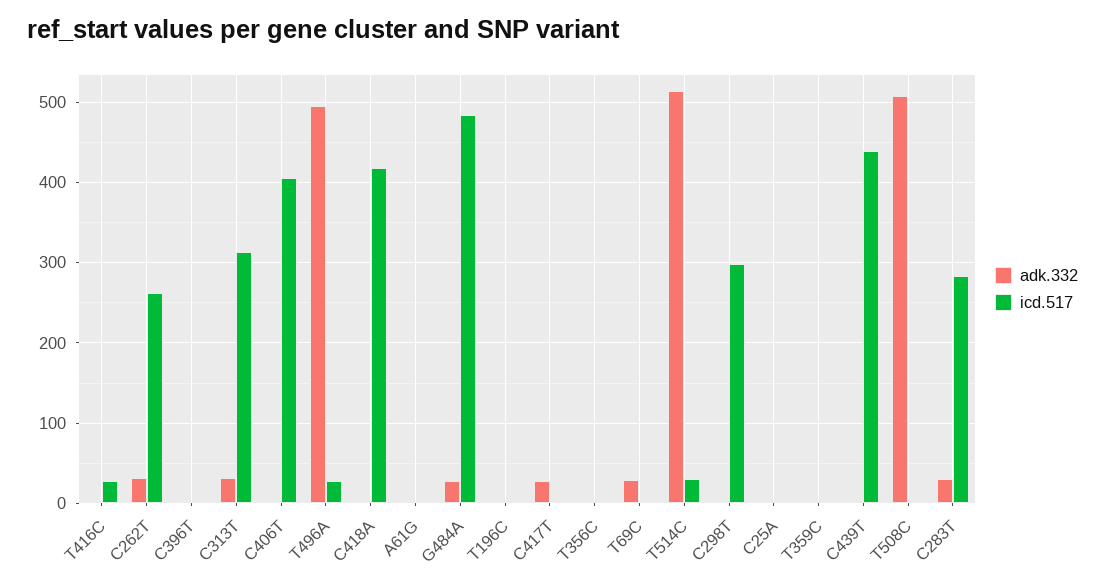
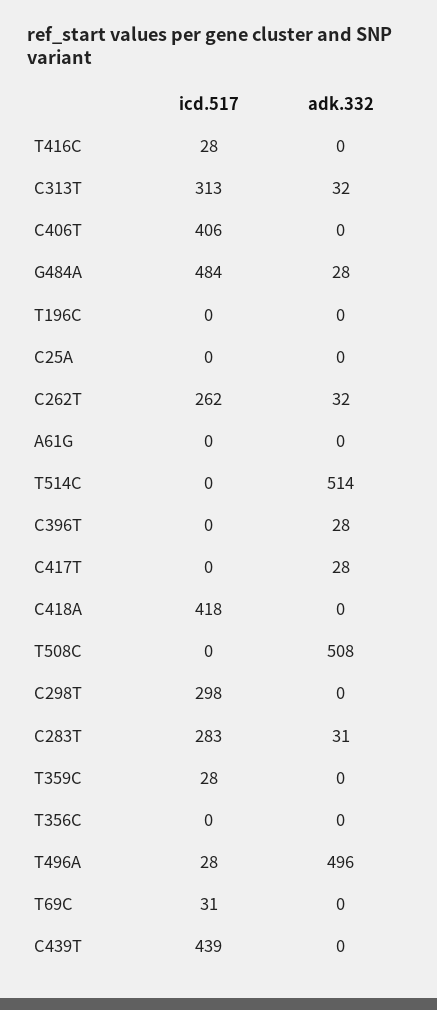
adk.332, C396T: 0 -> 28
adk.332, T69C: 30 -> 0
icd.517, T69C: 0 -> 31
icd.517, T514C: 30 -> 0
icd.517, T359C: 0 -> 28

